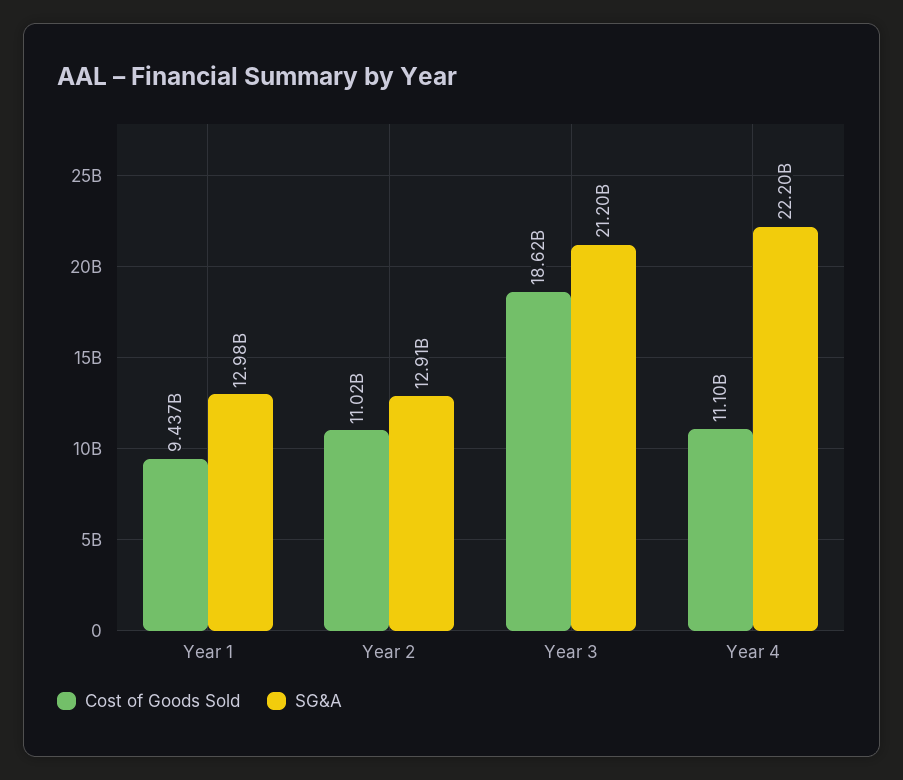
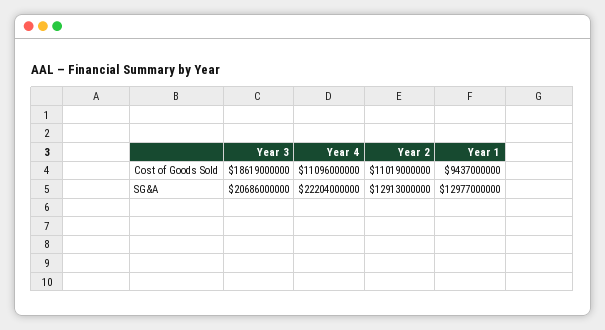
SG&A, Year 3: 21200000000 -> 20686000000

